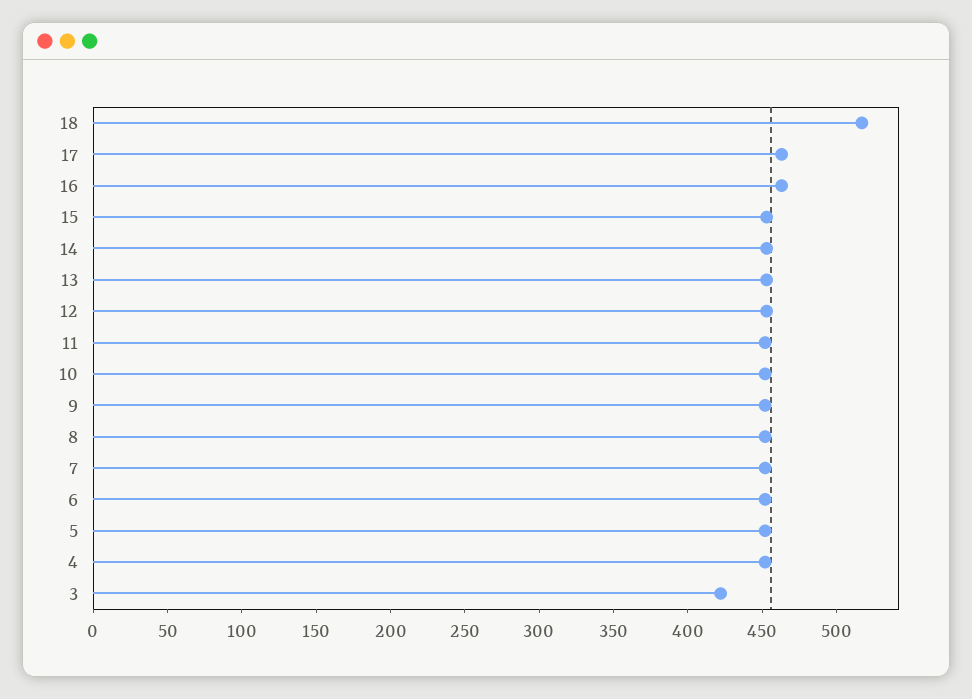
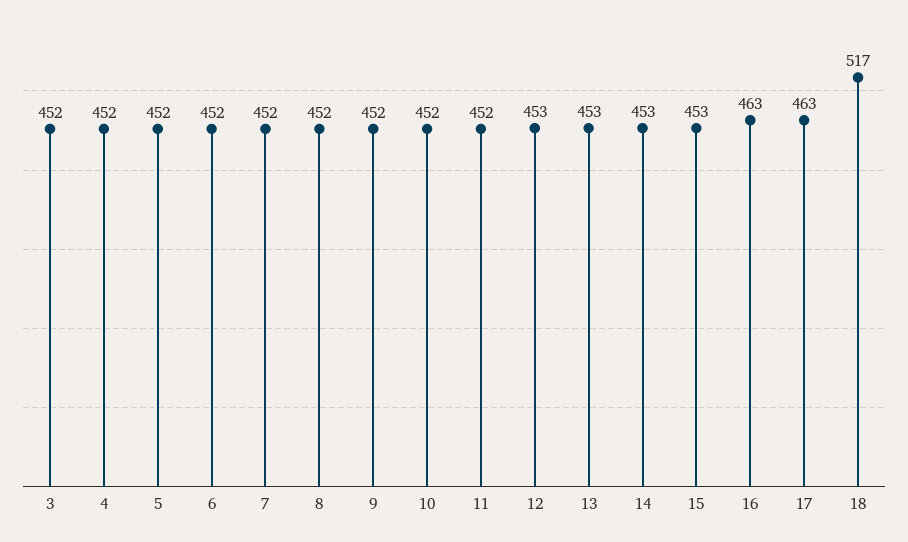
3: 420 -> 452

